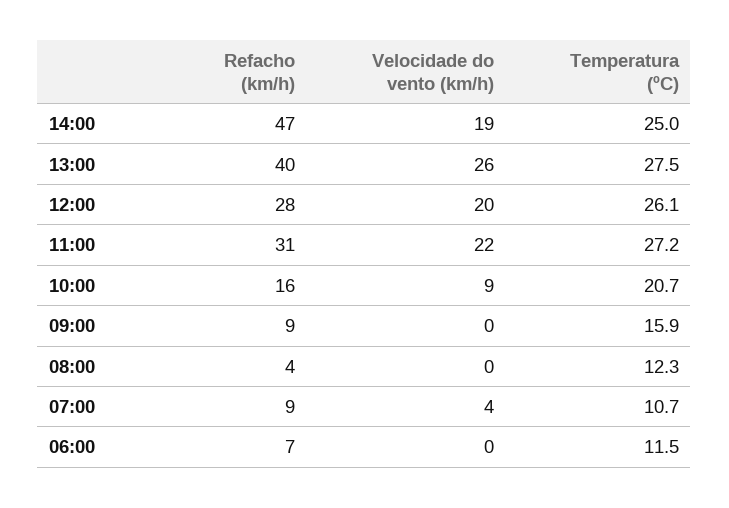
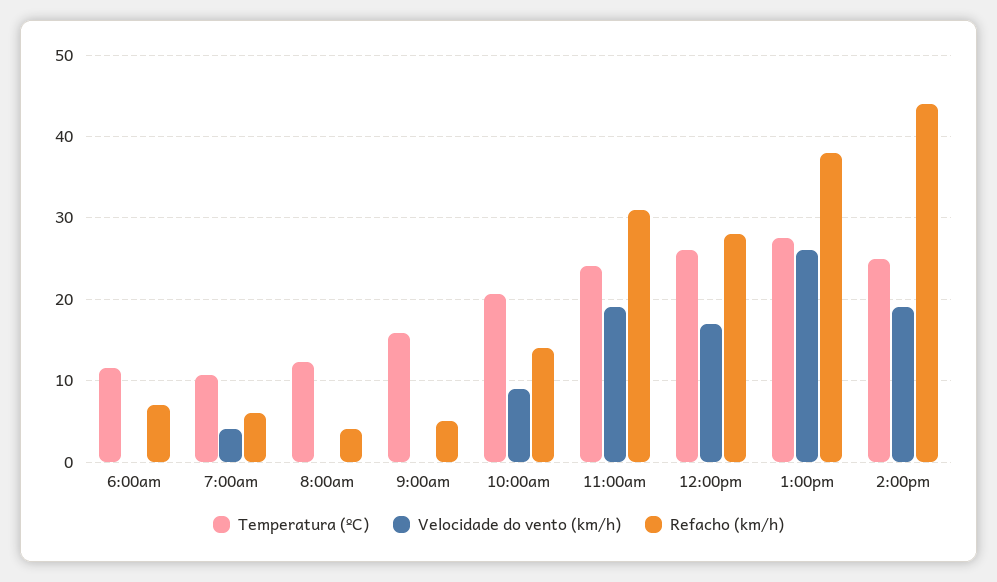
Refacho (km/h), 14:00: 47 -> 44
Refacho (km/h), 13:00: 40 -> 38
Velocidade do vento (km/h), 12:00: 20 -> 17
Velocidade do vento (km/h), 11:00: 22 -> 19
Temperatura (ºC), 11:00: 27.2 -> 24
Refacho (km/h), 10:00: 16 -> 14
Refacho (km/h), 09:00: 9 -> 5
Refacho (km/h), 07:00: 9 -> 6

